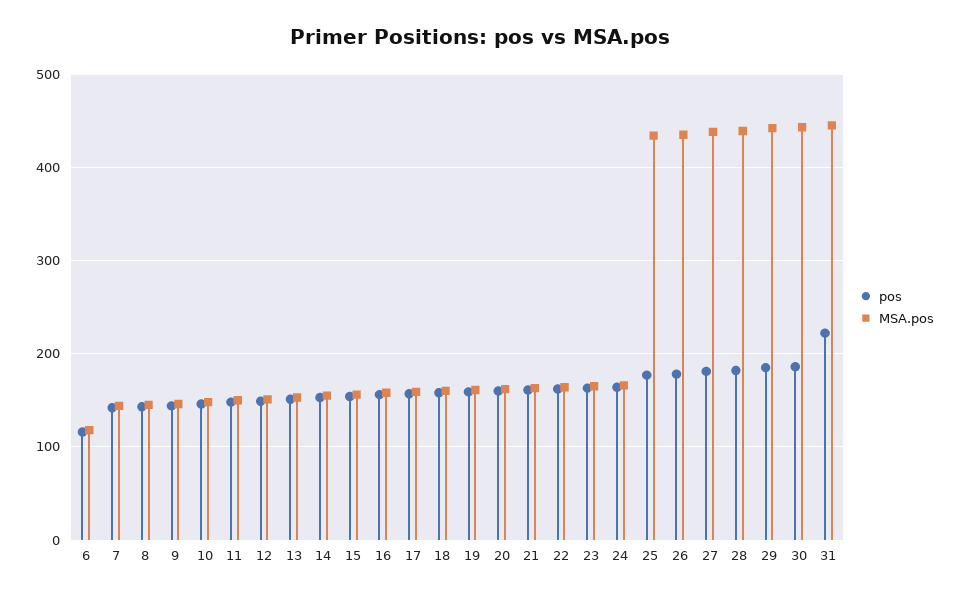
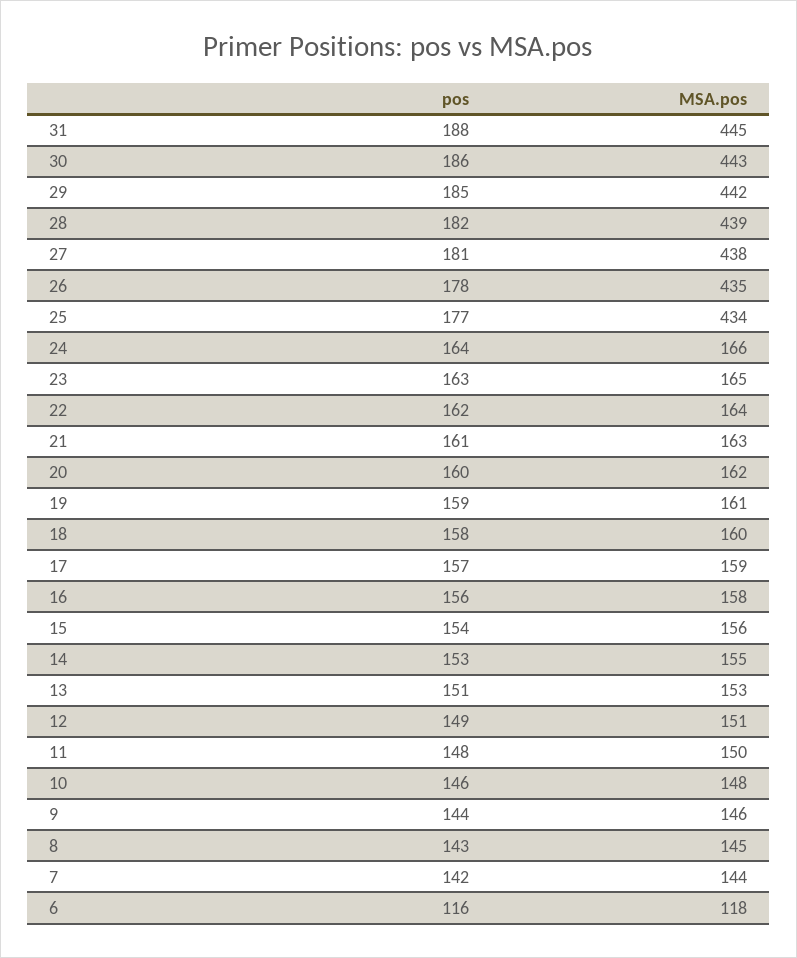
pos, 31: 220 -> 188

